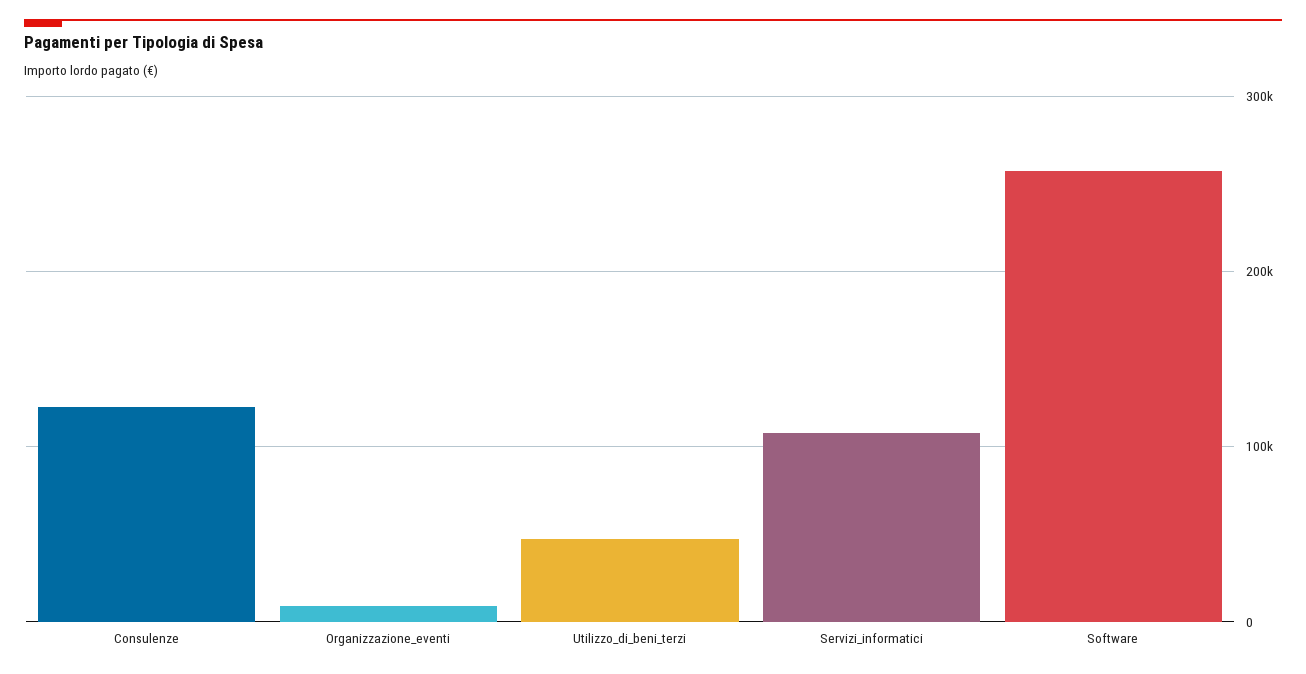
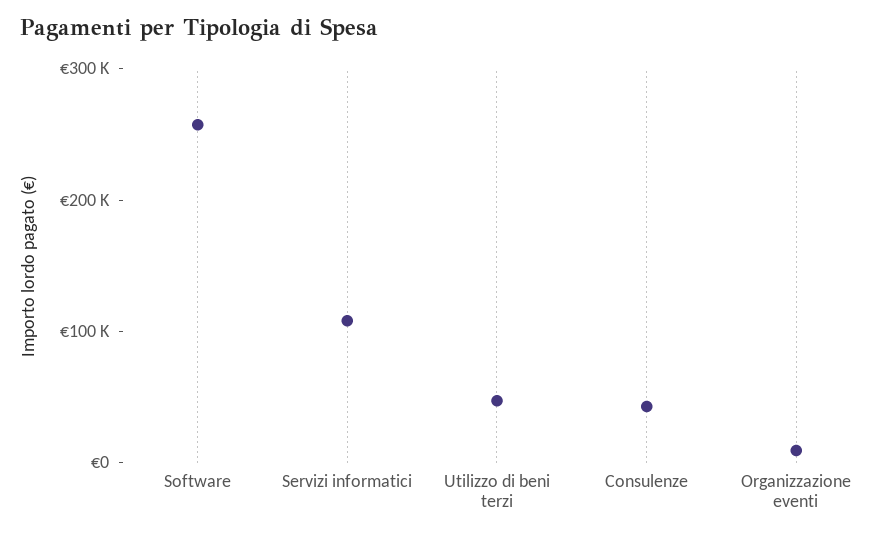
Consulenze: 120000 -> 40000

